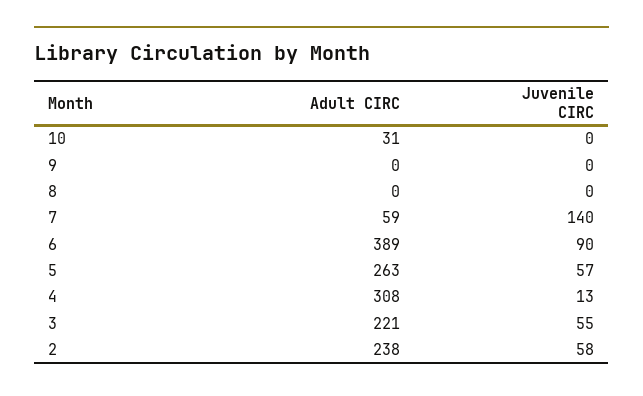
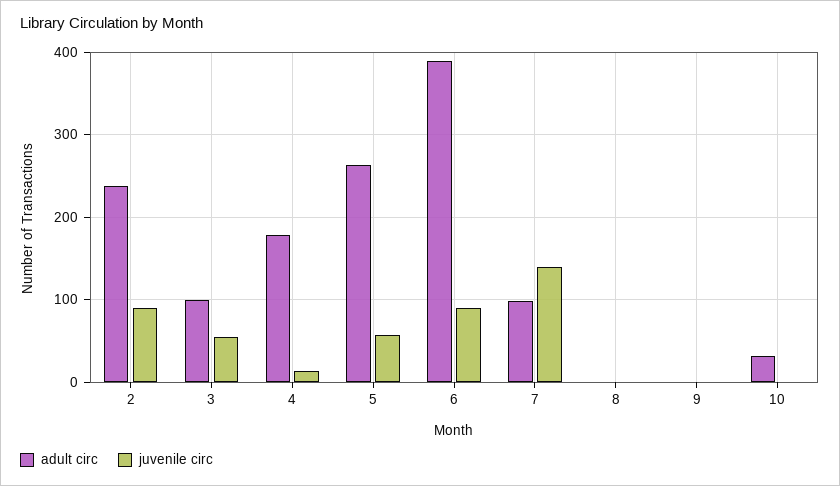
Adult CIRC, 7: 59 -> 100
Adult CIRC, 4: 308 -> 180
Adult CIRC, 3: 221 -> 100
Juvenile CIRC, 2: 58 -> 90

